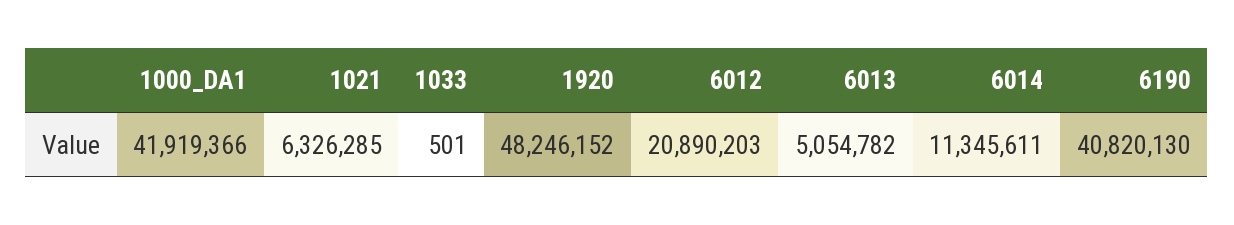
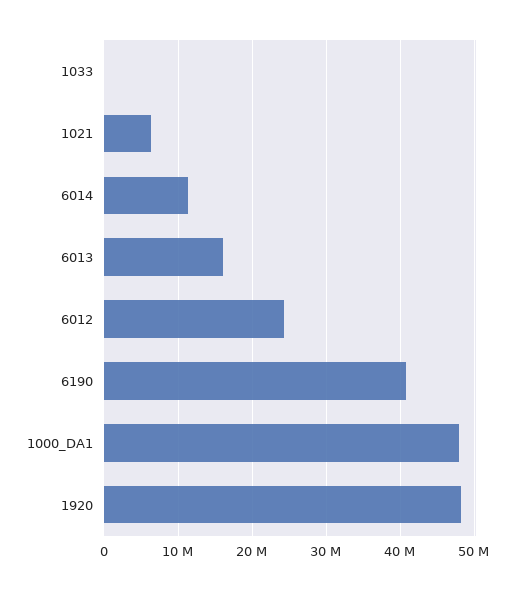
1000_DA1: 41919366 -> 48000000
6012: 20890203 -> 24000000
6013: 5054782 -> 16000000

